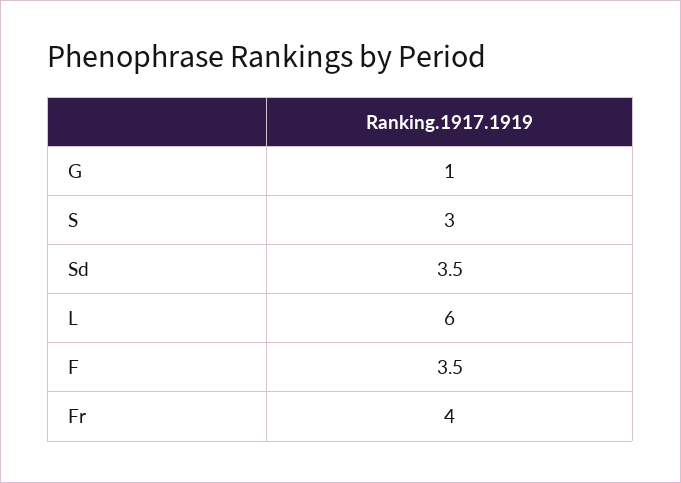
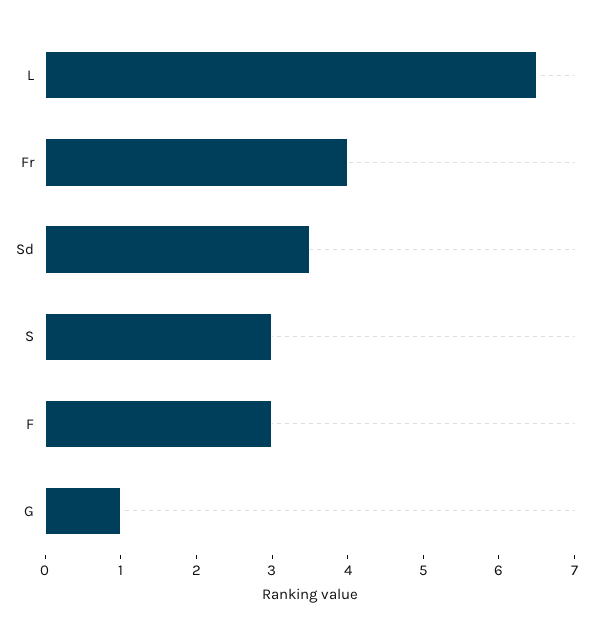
L: 6 -> 6.5
F: 3.5 -> 3

